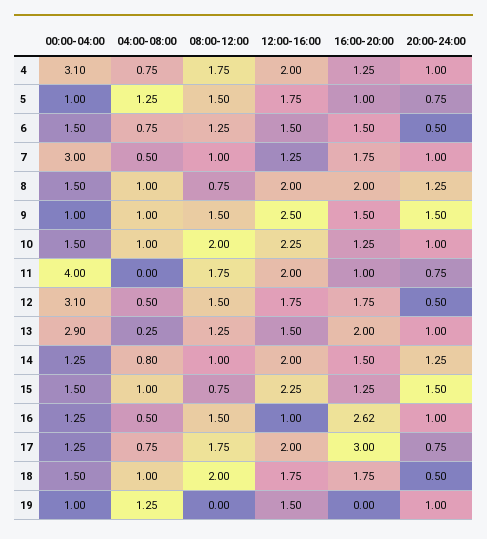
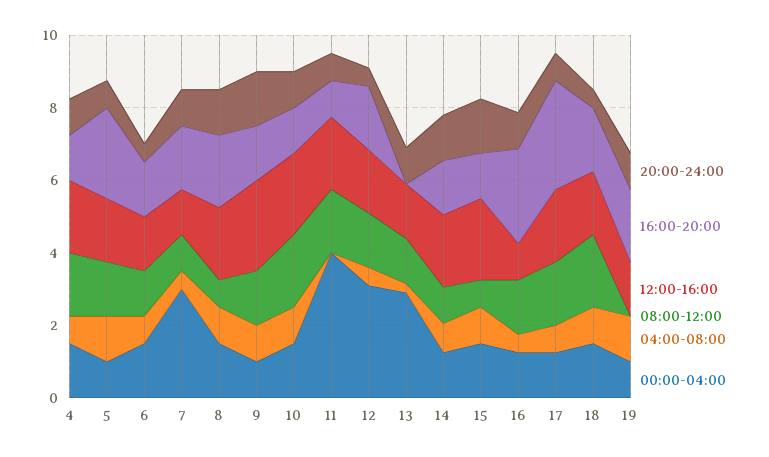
00:00-04:00, 4: 3.1 -> 1.5
16:00-20:00, 5: 1 -> 2.5
16:00-20:00, 13: 2 -> 0
16:00-20:00, 19: 0 -> 2

